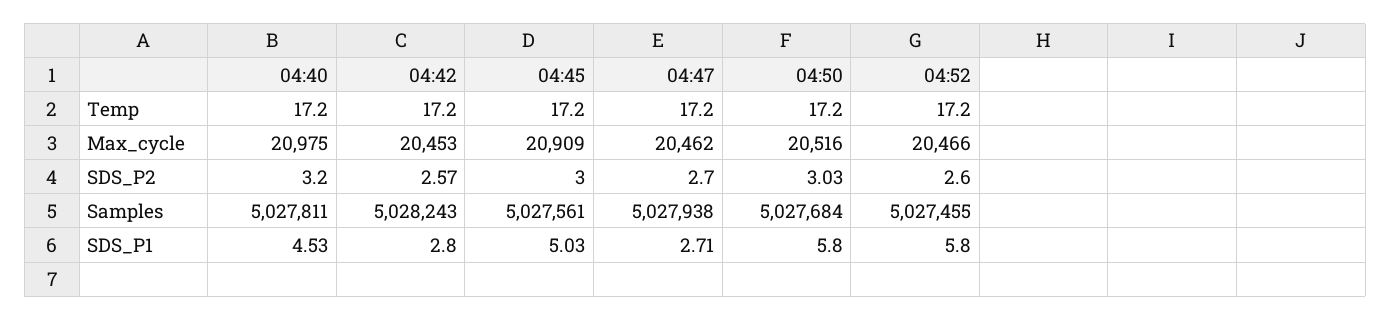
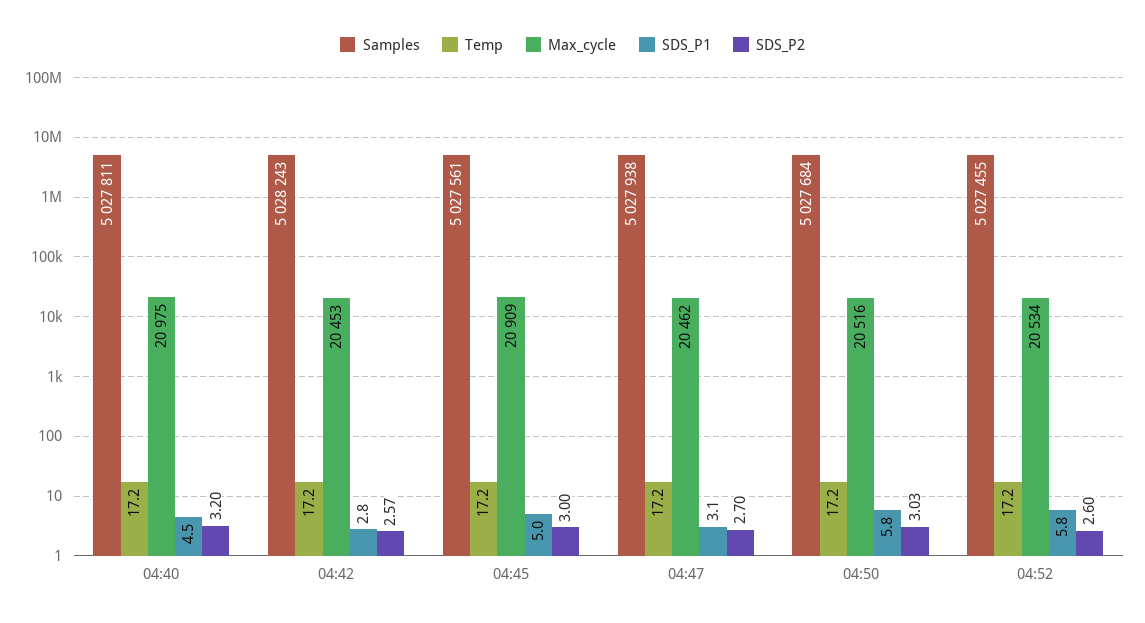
Max_cycle, 04:52: 20466 -> 20534
SDS_P1, 04:47: 2.71 -> 3.1

